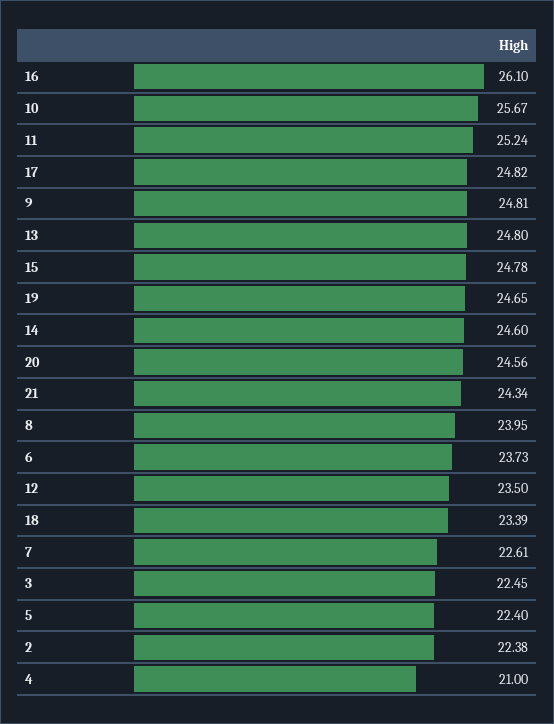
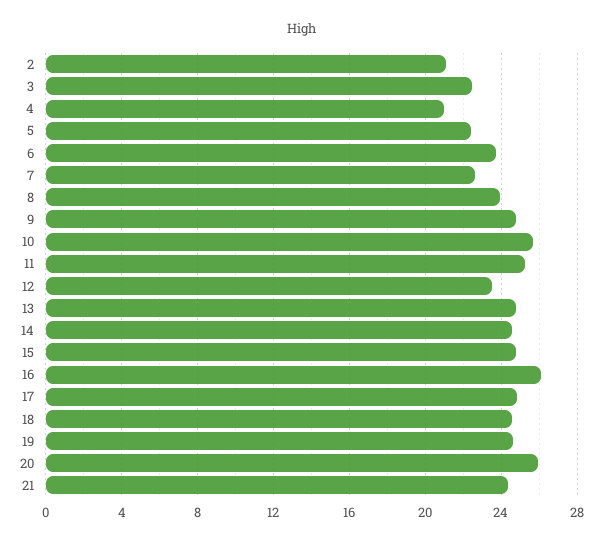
20: 24.56 -> 26
18: 23.39 -> 24.5
2: 22.38 -> 21

